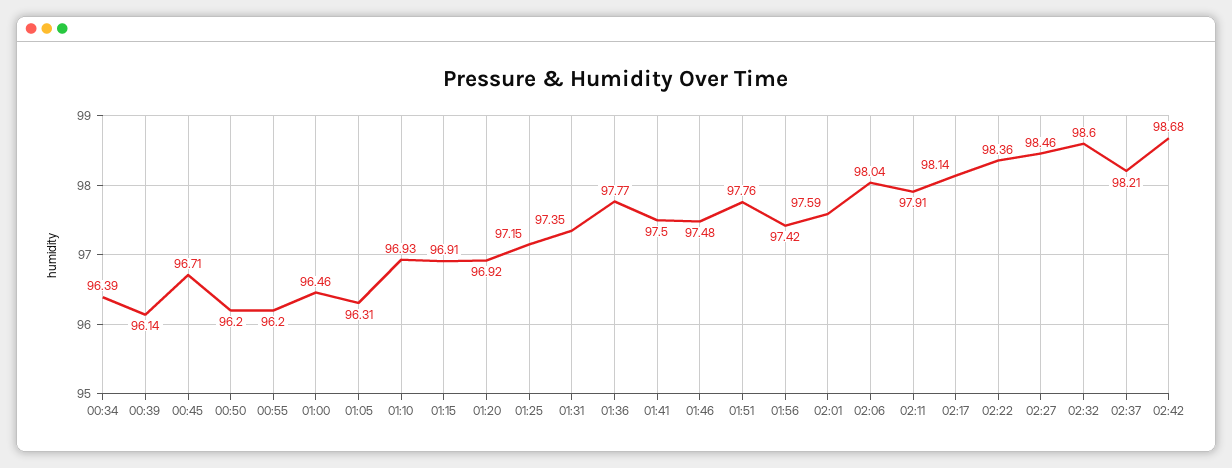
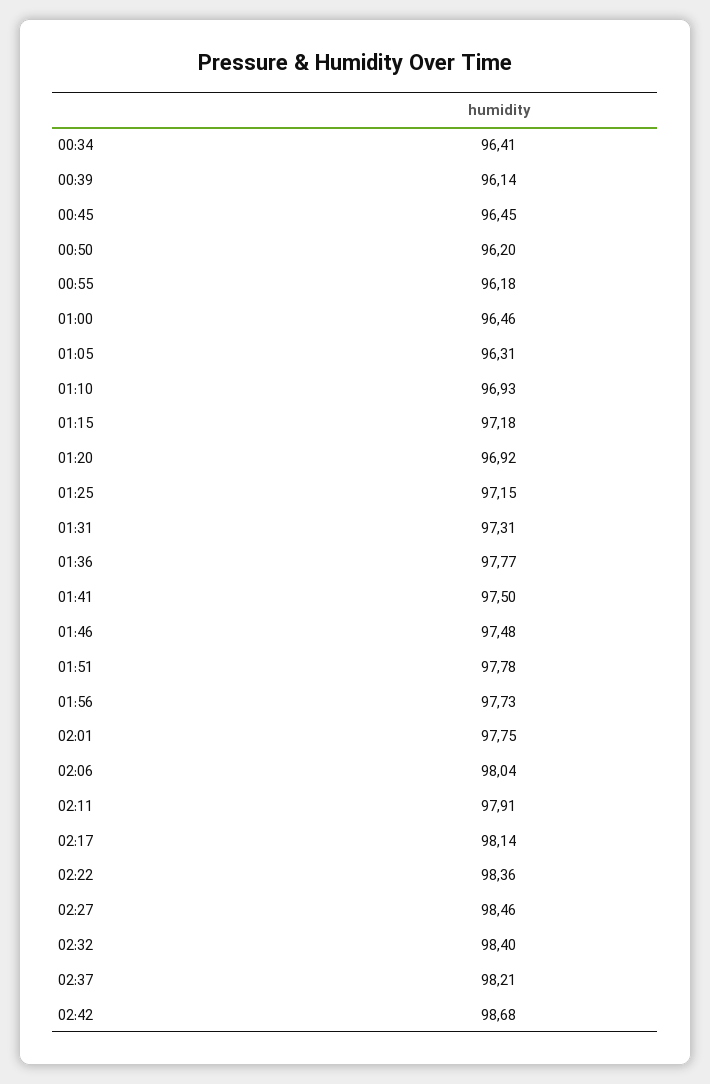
00:34: 96.39 -> 96.41
00:45: 96.71 -> 96.45
00:55: 96.2 -> 96.18
01:15: 96.91 -> 97.18
01:31: 97.35 -> 97.31
01:51: 97.76 -> 97.78
01:56: 97.42 -> 97.73
02:01: 97.59 -> 97.75
02:32: 98.6 -> 98.4

